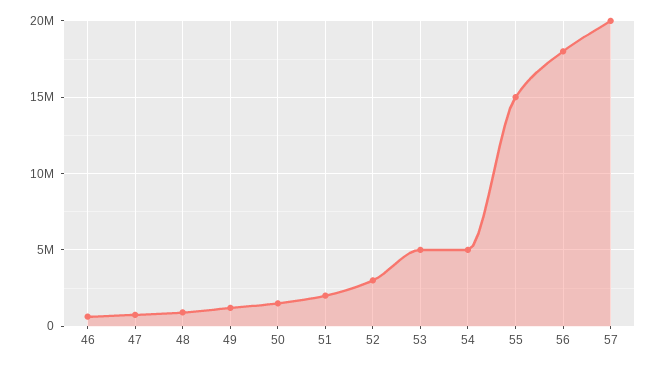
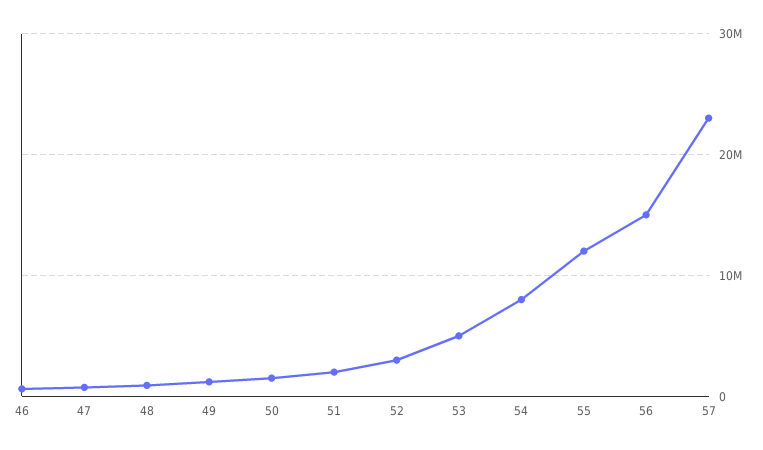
54: 5000000 -> 8000000
55: 15000000 -> 12000000
56: 18000000 -> 15000000
57: 20000000 -> 23000000

